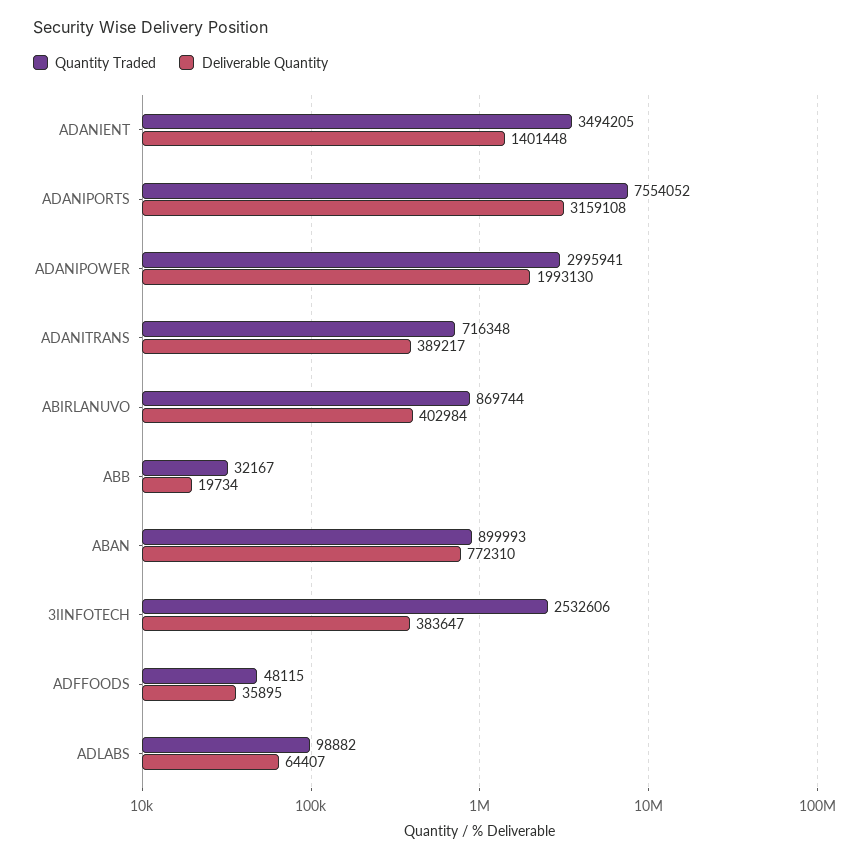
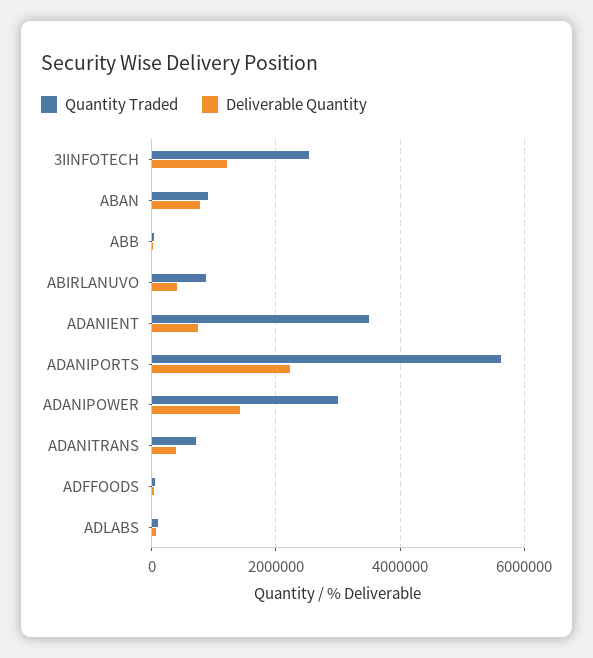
Deliverable Quantity, ADANIENT: 1401448 -> 800000
Quantity Traded, ADANIPORTS: 7554052 -> 5600000
Deliverable Quantity, ADANIPORTS: 3159108 -> 2200000
Deliverable Quantity, ADANIPOWER: 1993130 -> 1400000
Deliverable Quantity, 3IINFOTECH: 383647 -> 1200000

